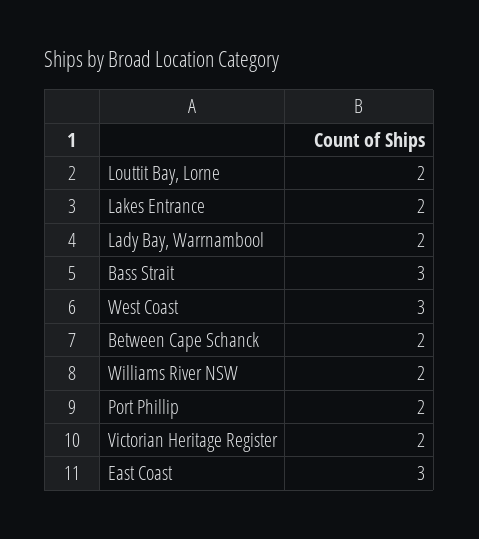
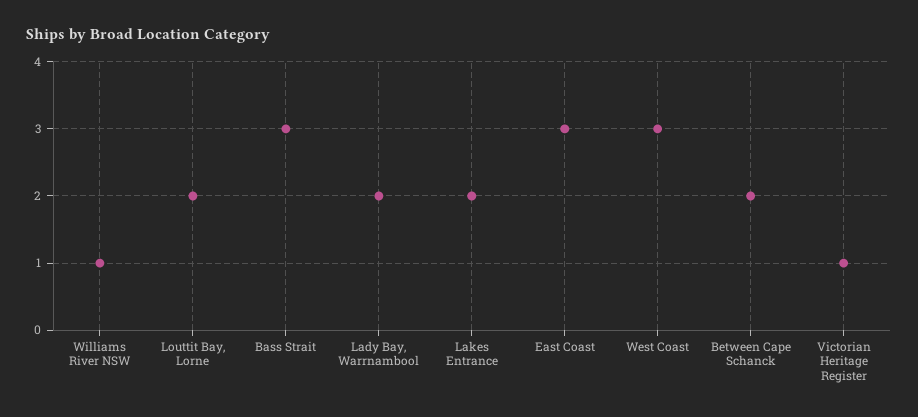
Williams River NSW: 2 -> 1
Port Phillip: 2 -> none
Victorian Heritage Register: 2 -> 1

